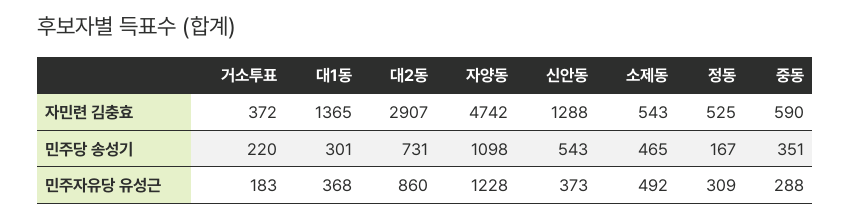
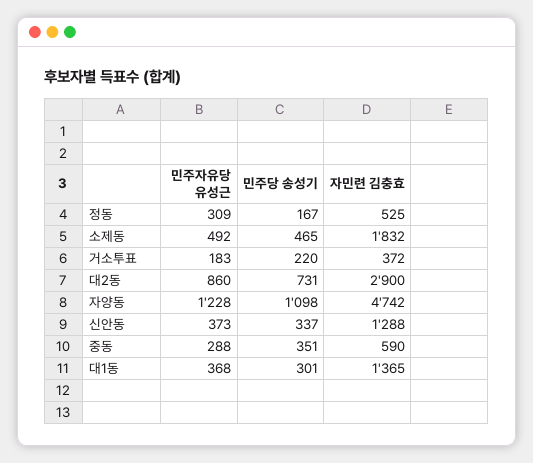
대2동, 자민련 김충효: 2907 -> 2900
소제동, 자민련 김충효: 543 -> 1832
신안동, 민주당 송성기: 543 -> 337

